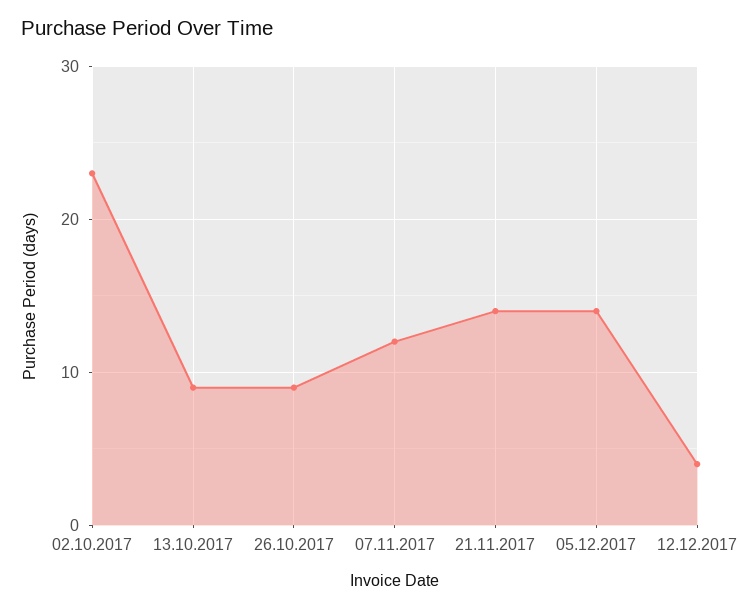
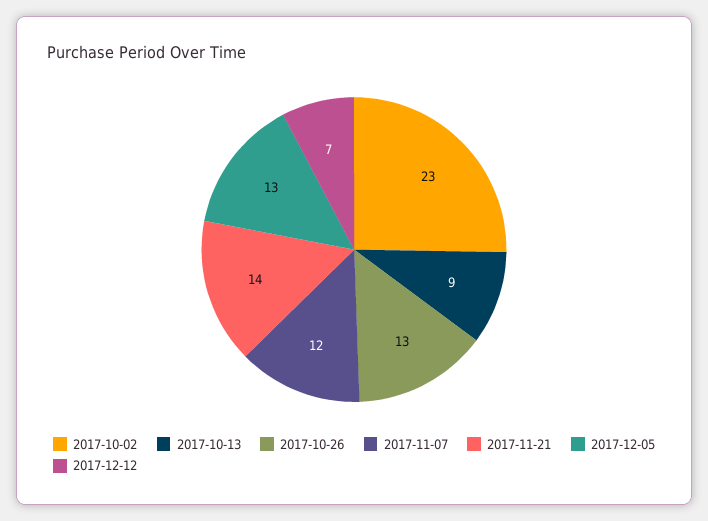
26.10.2017: 9 -> 13
05.12.2017: 14 -> 13
12.12.2017: 4 -> 7

